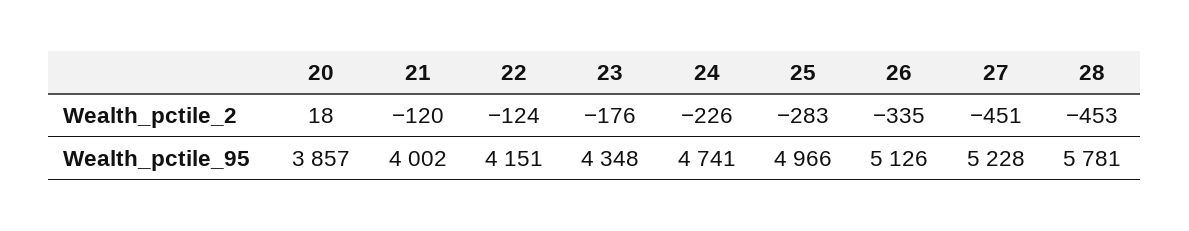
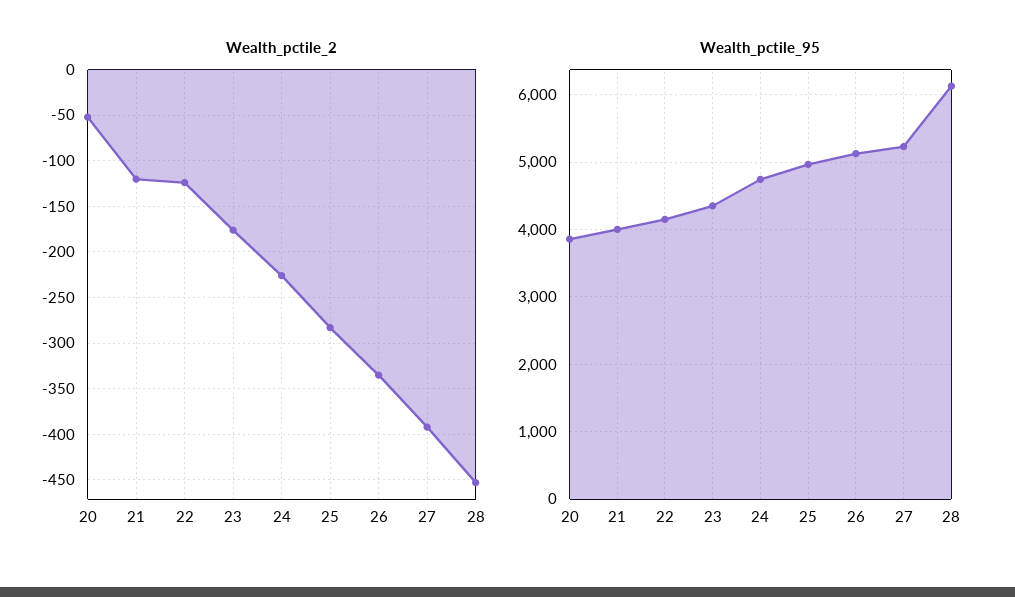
Wealth_pctile_2, 20: 18 -> -50
Wealth_pctile_2, 27: -451 -> -390
Wealth_pctile_95, 28: 5781 -> 6100

